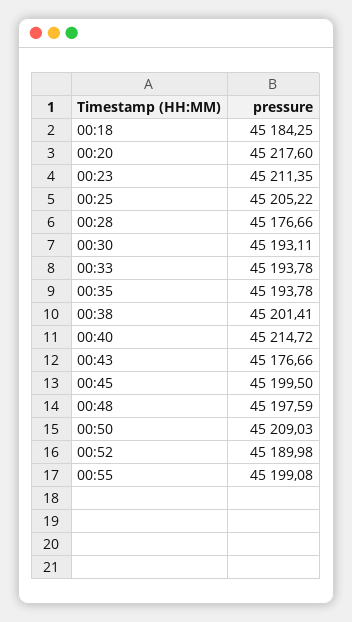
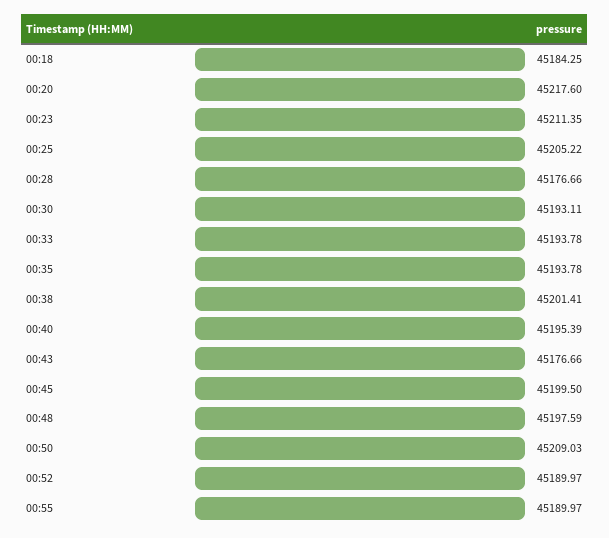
00:40: 45214.72 -> 45195.39
00:52: 45189.98 -> 45189.97
00:55: 45199.08 -> 45189.97

